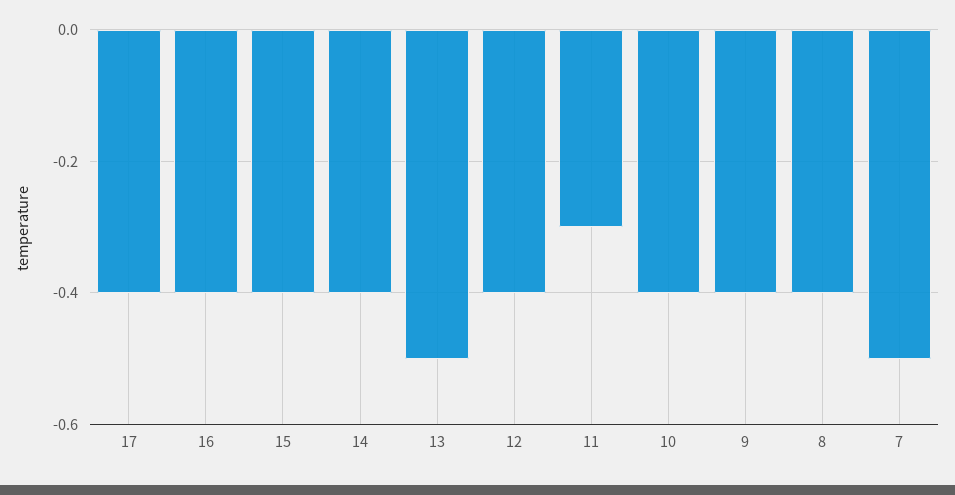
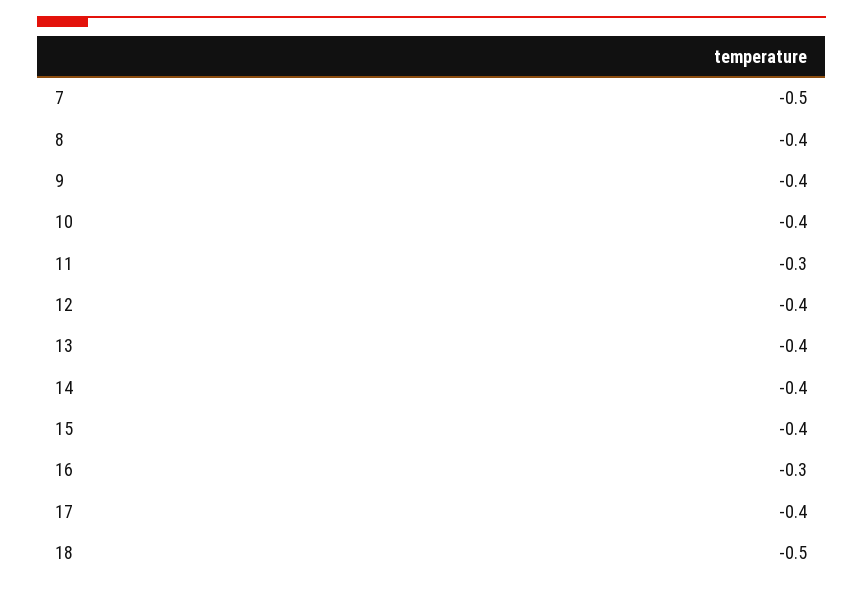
16: -0.4 -> -0.3
13: -0.5 -> -0.4
18: none -> -0.5

